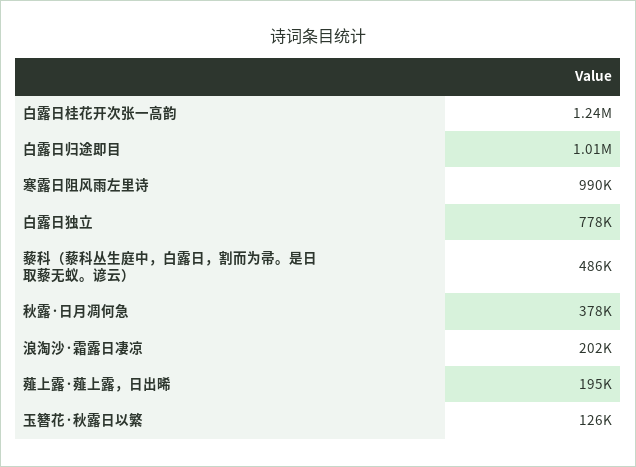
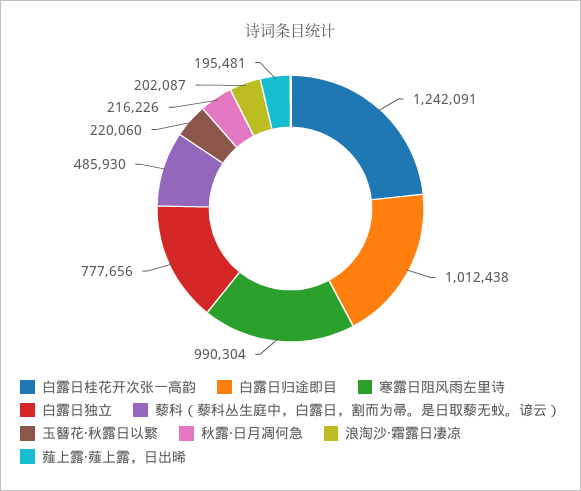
秋露·日月凋何急: 378000 -> 216226
玉簪花·秋露日以繁: 126000 -> 220060

